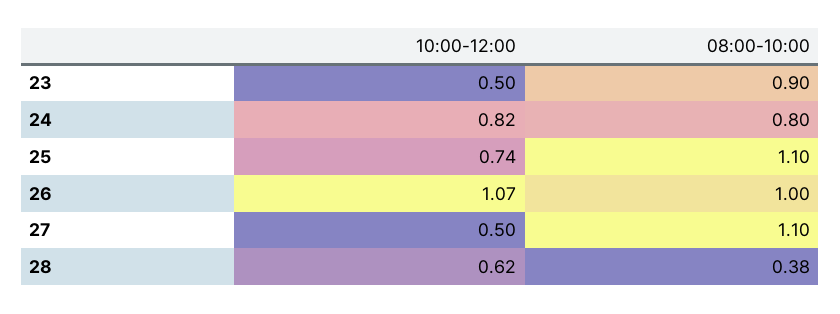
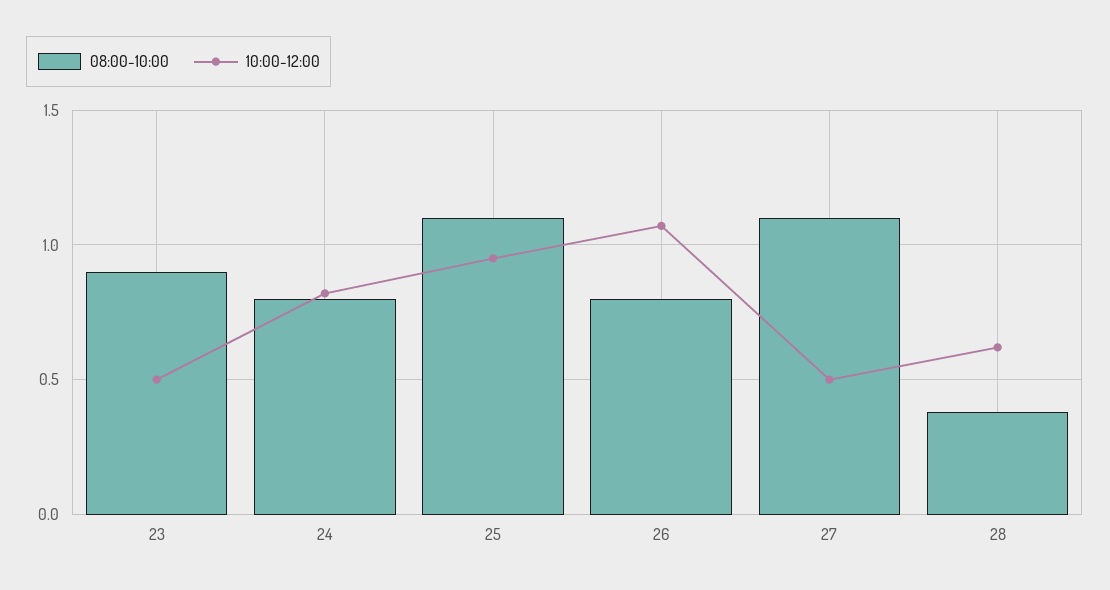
10:00-12:00, 25: 0.74 -> 0.95
08:00-10:00, 26: 1 -> 0.8

